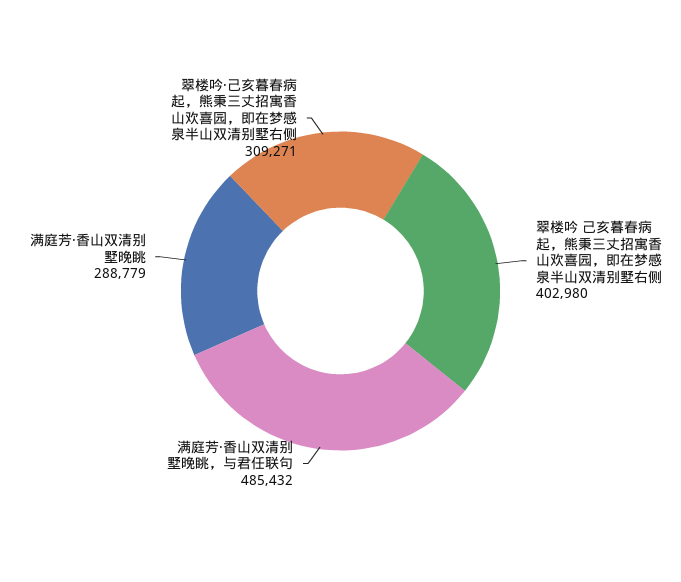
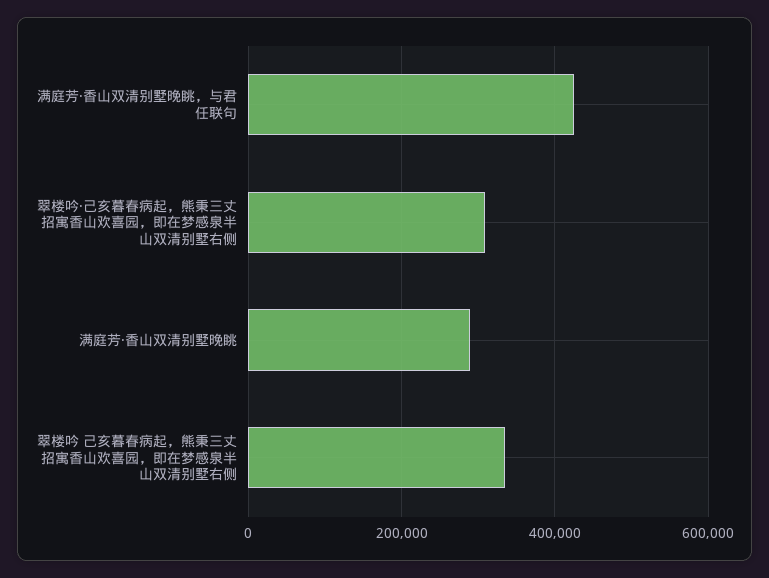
翠楼吟 己亥暮春病起，熊秉三丈招寓香山欢喜园，即在梦感泉半山双清别墅右侧: 402980 -> 340000
满庭芳·香山双清别墅晚眺，与君任联句: 485432 -> 420000

